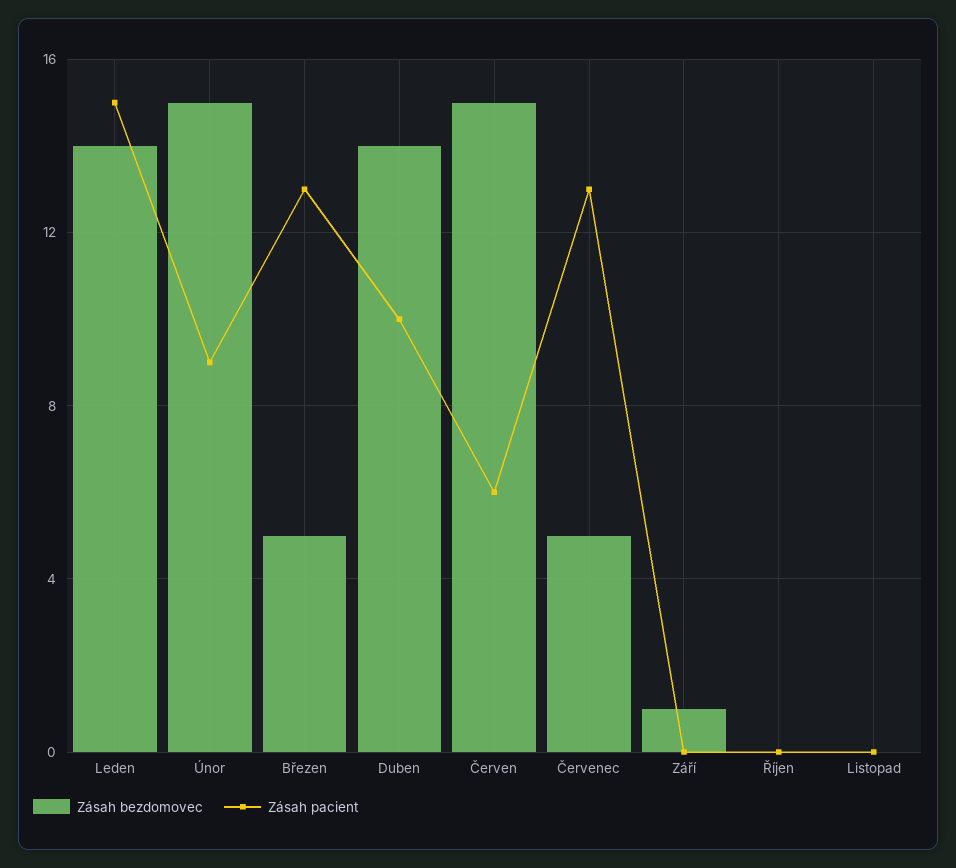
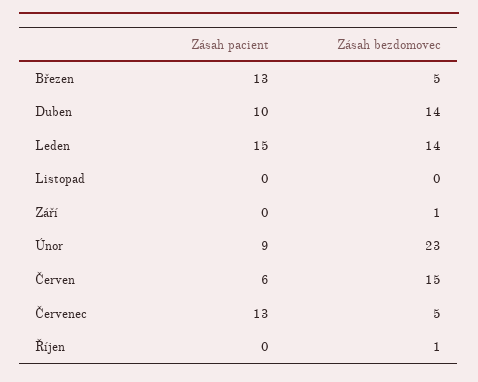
Zásah bezdomovec, Únor: 15 -> 23
Zásah bezdomovec, Říjen: 0 -> 1

